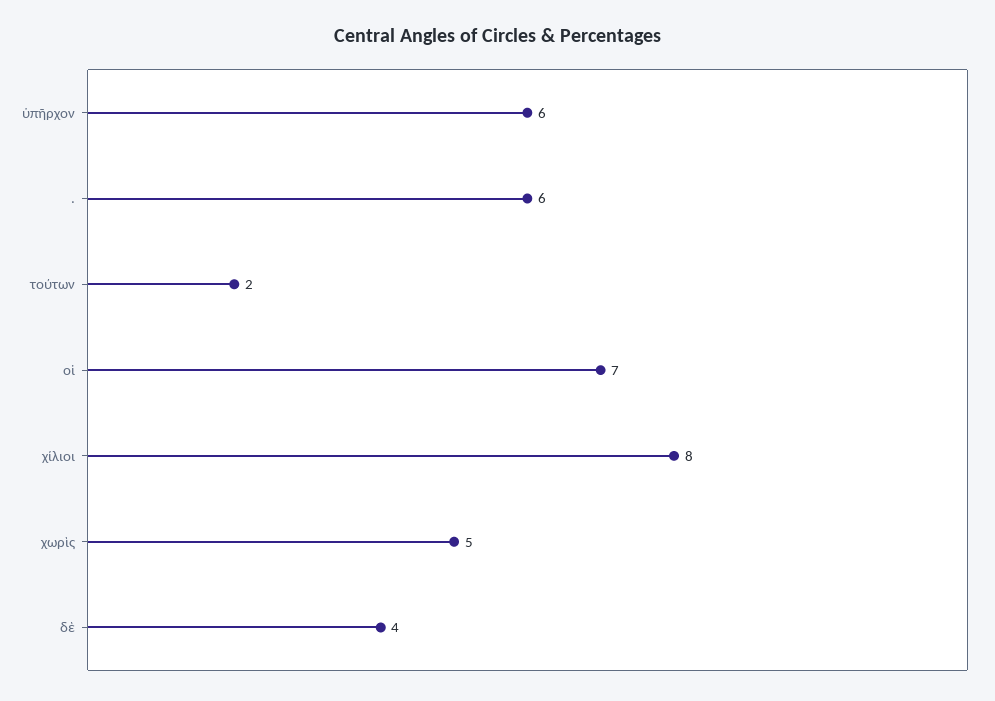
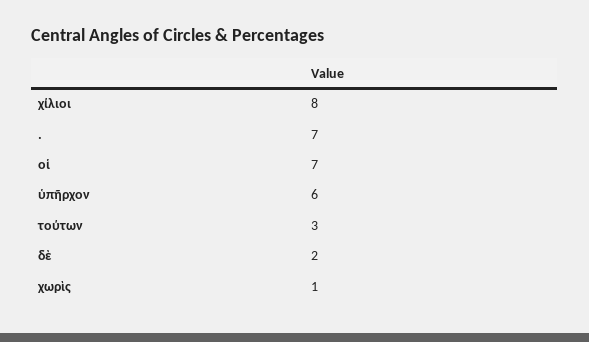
.: 6 -> 7
τούτων: 2 -> 3
χωρὶς: 5 -> 1
δὲ: 4 -> 2

